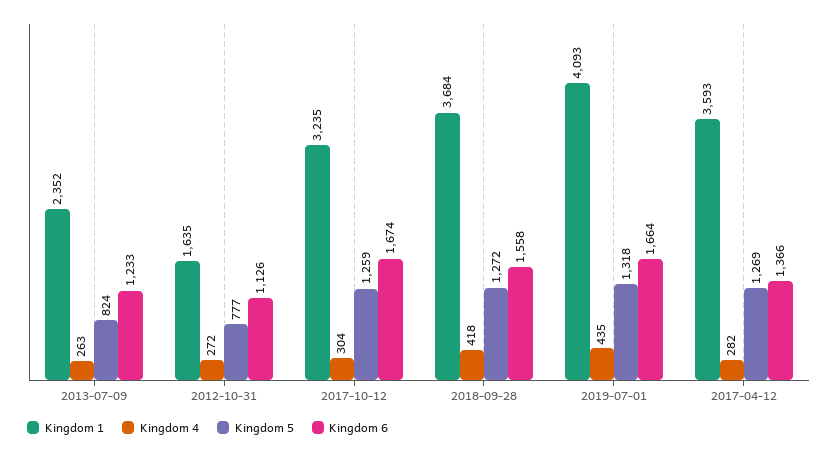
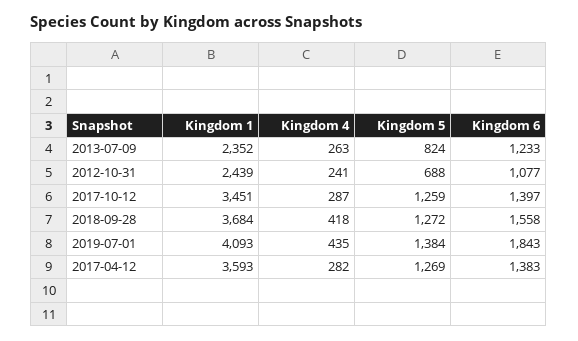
Kingdom 1, 2012-10-31: 1635 -> 2439
Kingdom 4, 2012-10-31: 272 -> 241
Kingdom 5, 2012-10-31: 777 -> 688
Kingdom 6, 2012-10-31: 1126 -> 1077
Kingdom 1, 2017-10-12: 3235 -> 3451
Kingdom 4, 2017-10-12: 304 -> 287
Kingdom 6, 2017-10-12: 1674 -> 1397
Kingdom 5, 2019-07-01: 1318 -> 1384
Kingdom 6, 2019-07-01: 1664 -> 1843
Kingdom 6, 2017-04-12: 1366 -> 1383

